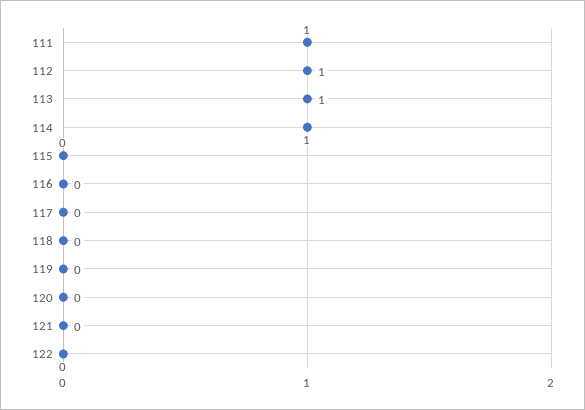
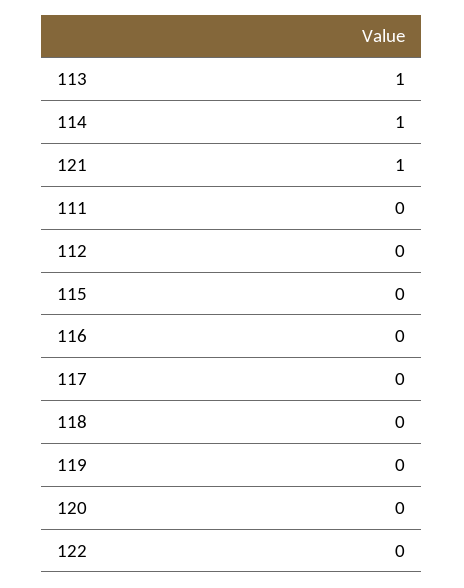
111: 1 -> 0
112: 1 -> 0
121: 0 -> 1

